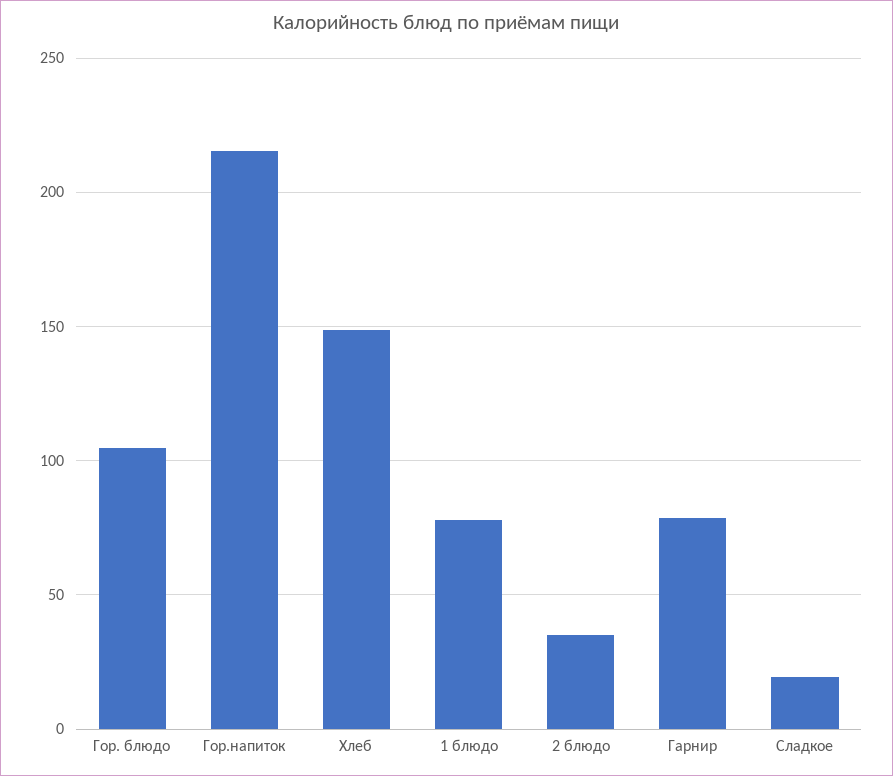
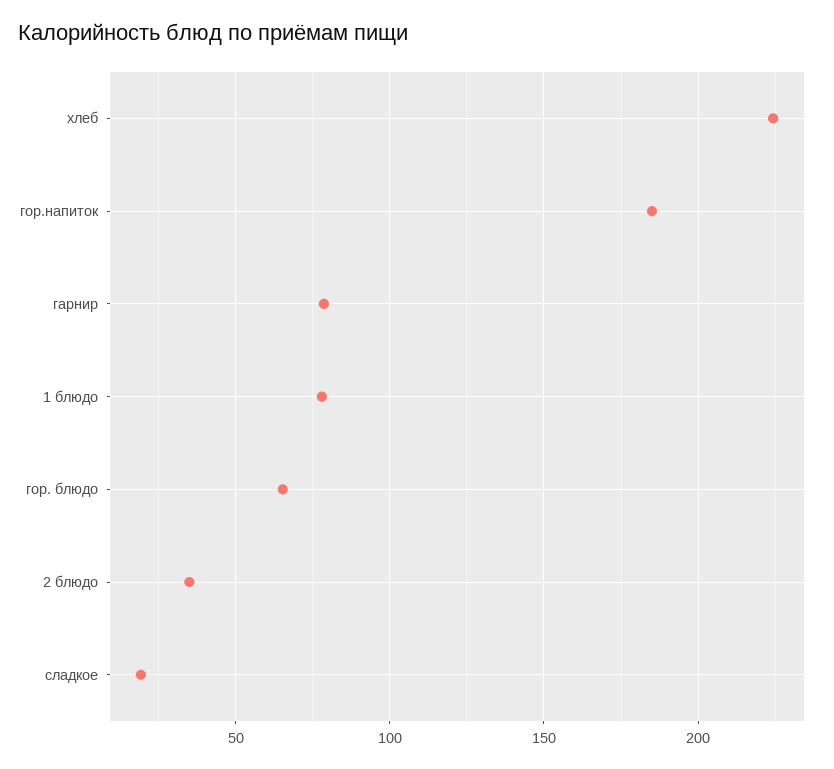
Гор. блюдо: 105 -> 65
Гор.напиток: 215 -> 185
Хлеб: 150 -> 225

